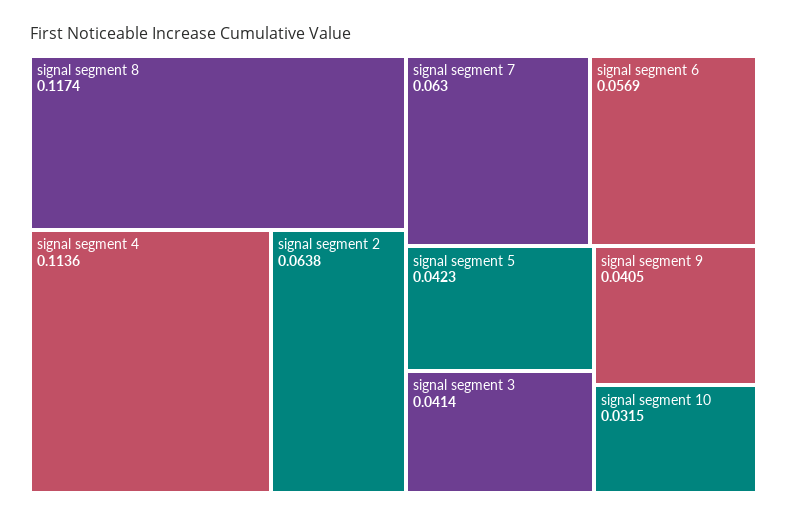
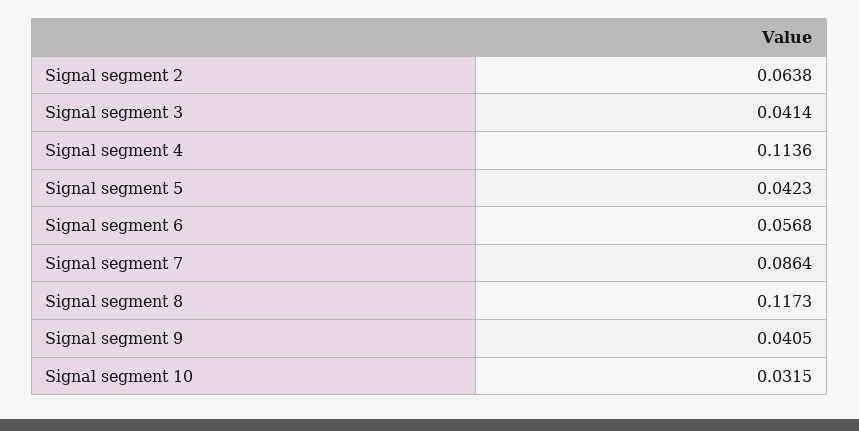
signal segment 8: 0.1174 -> 0.1173
signal segment 7: 0.063 -> 0.0864
signal segment 6: 0.0569 -> 0.0568

